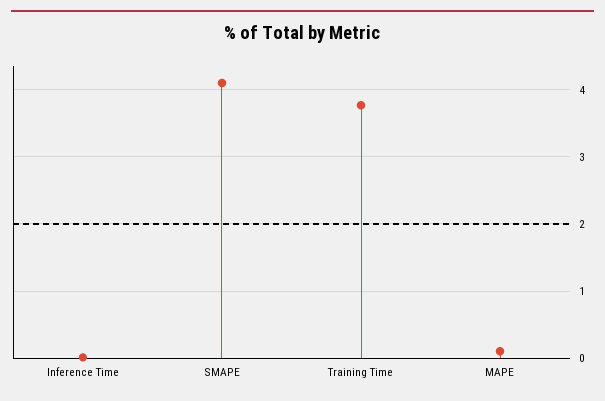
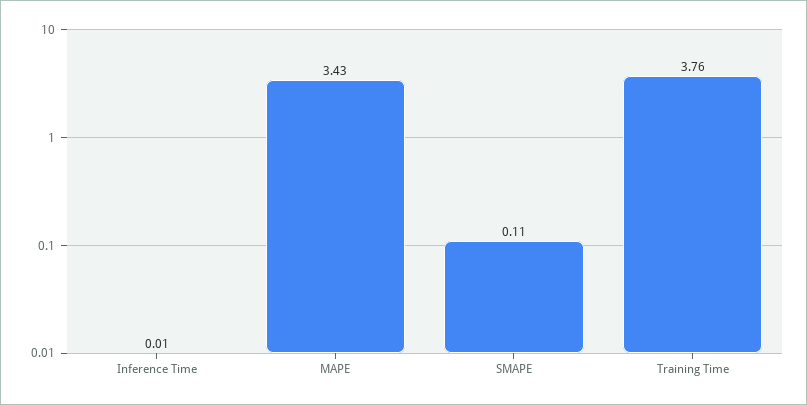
SMAPE: 4.1 -> 0.11
MAPE: 0.1 -> 3.43

